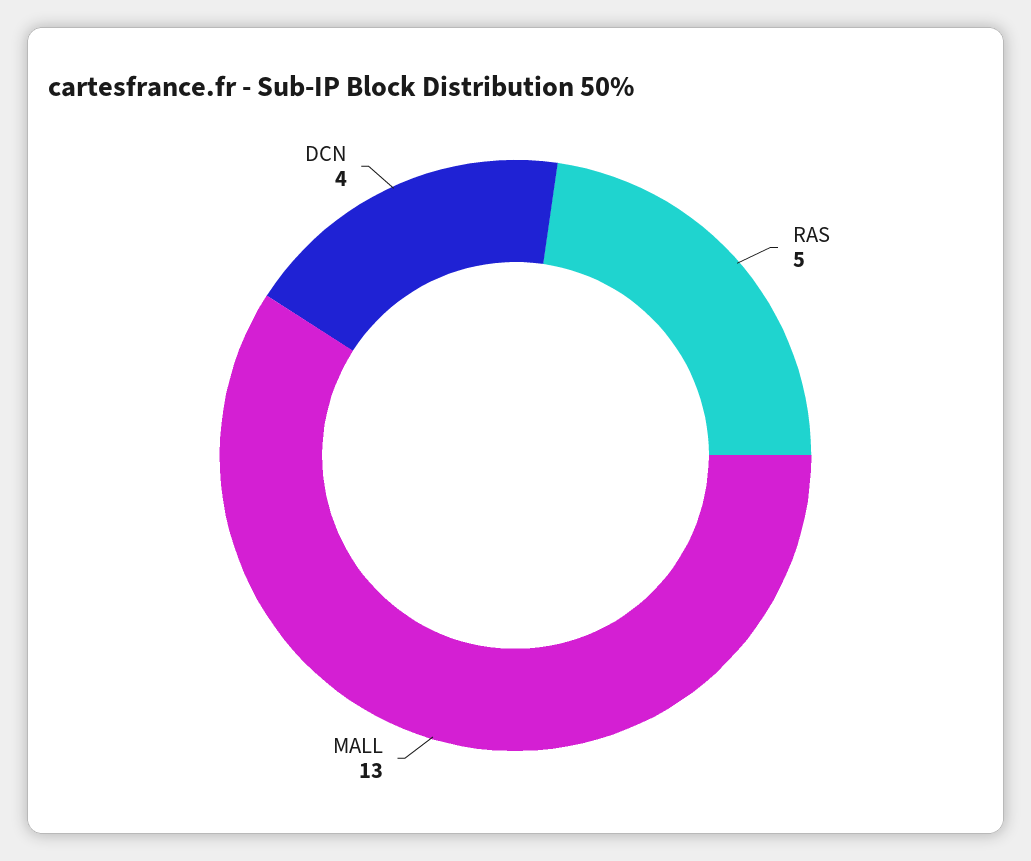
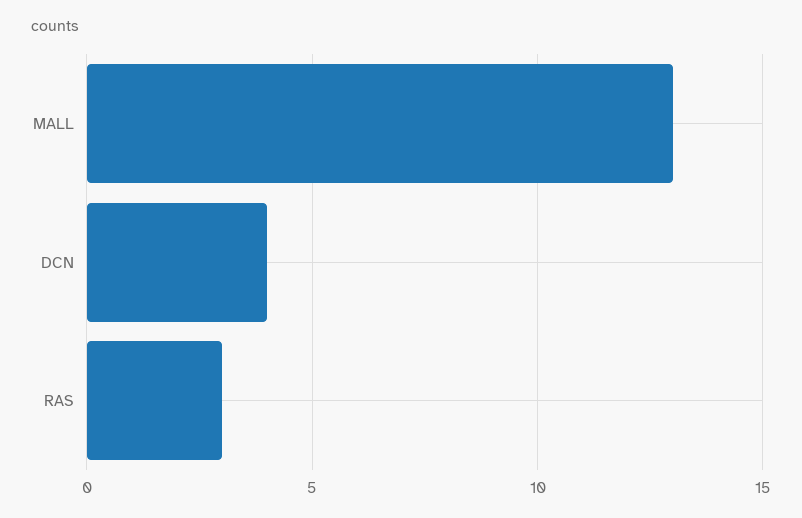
RAS: 5 -> 3

